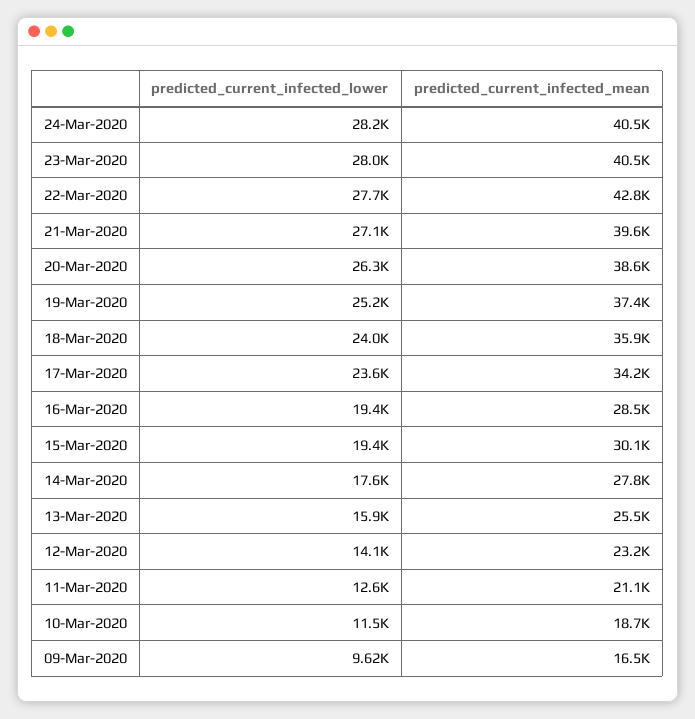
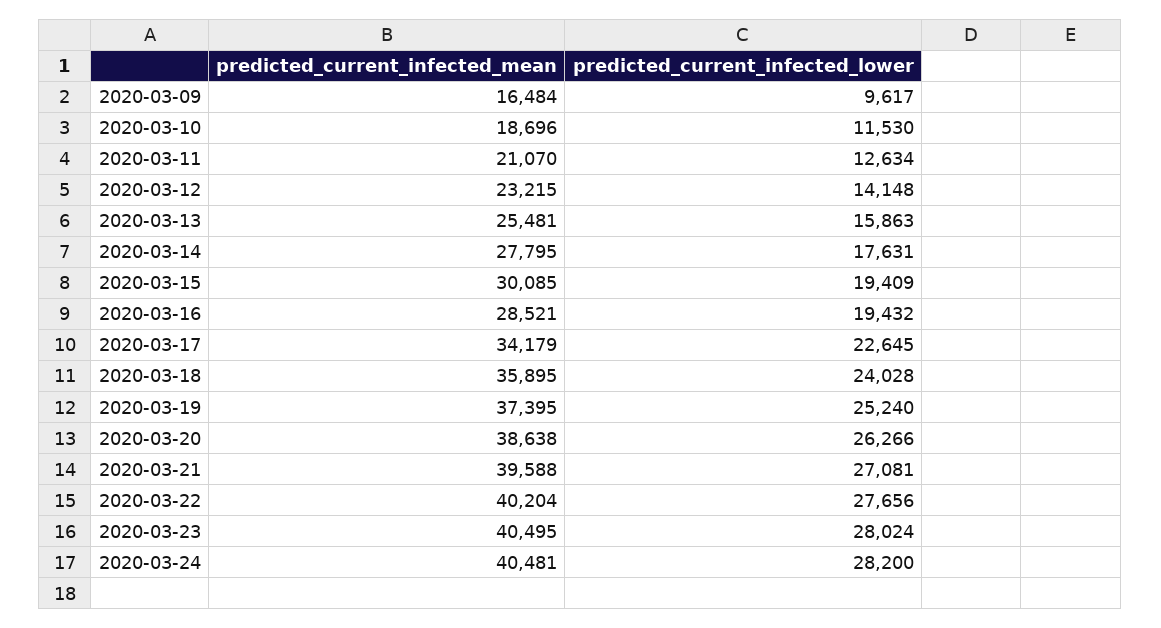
predicted_current_infected_mean, 22-Mar-2020: 42800 -> 40204
predicted_current_infected_lower, 17-Mar-2020: 23600 -> 22645

